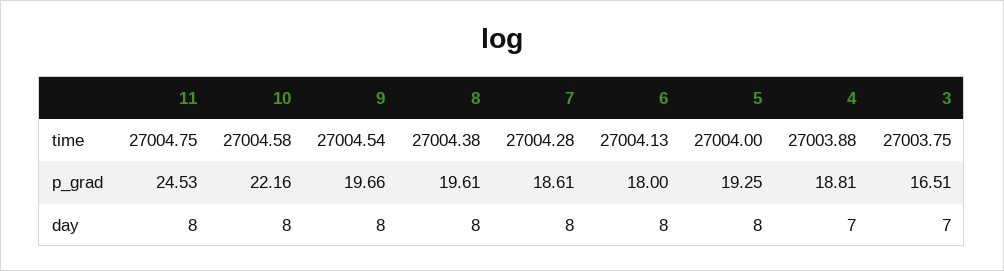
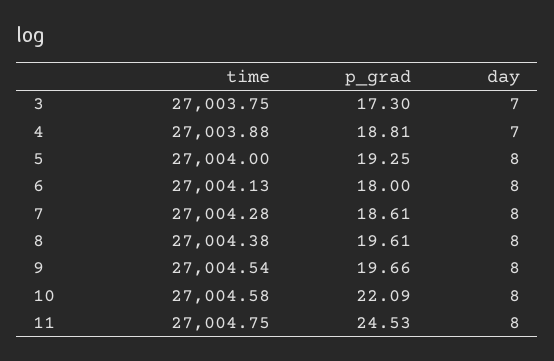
10, p_grad: 22.16 -> 22.09
3, p_grad: 16.51 -> 17.3

